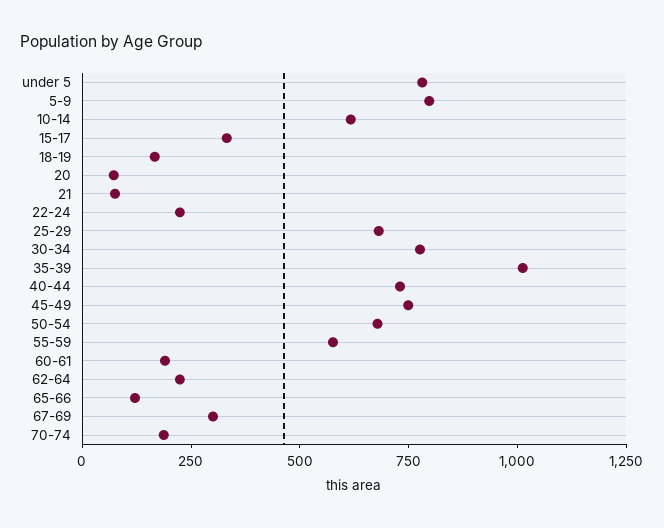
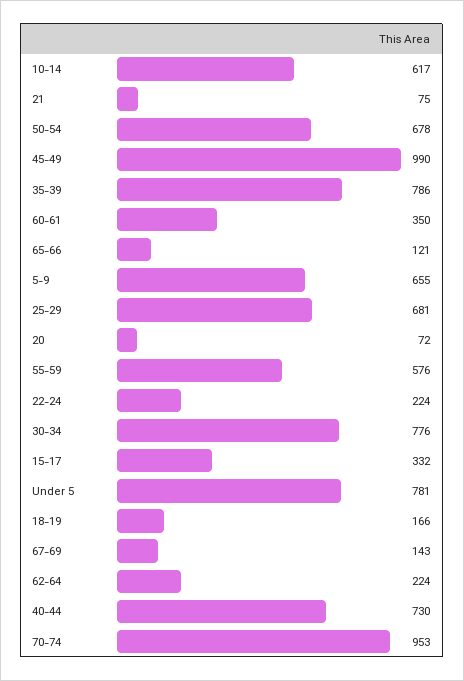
5-9: 800 -> 655
35-39: 1000 -> 786
45-49: 750 -> 990
60-61: 200 -> 350
67-69: 300 -> 143
70-74: 200 -> 953

